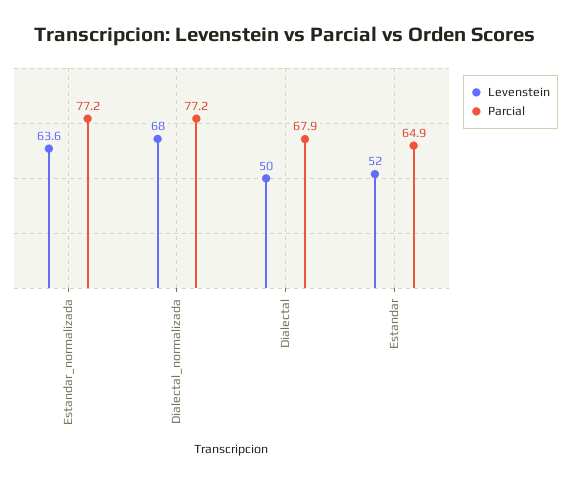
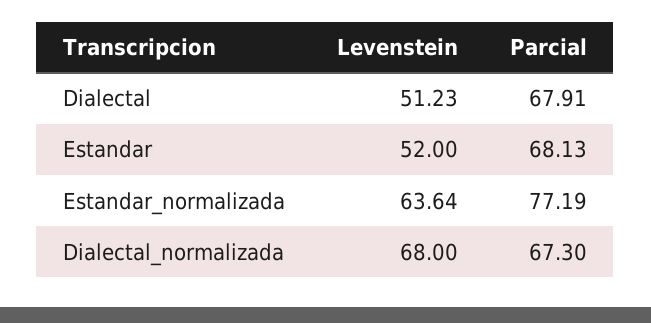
Parcial, Dialectal_normalizada: 77.2 -> 67.3
Levenstein, Dialectal: 50 -> 51.23
Parcial, Estandar: 64.9 -> 68.13

